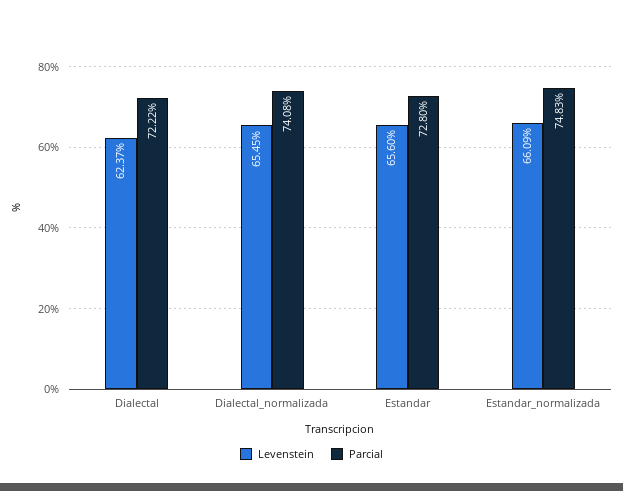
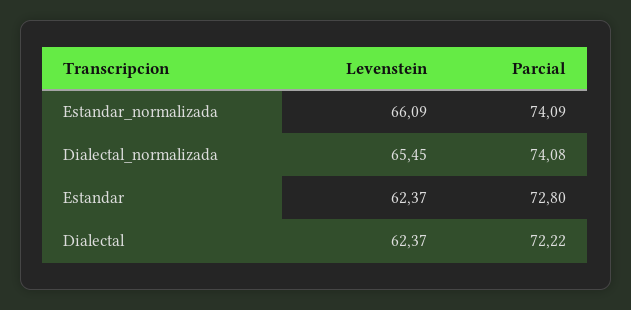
Levenstein, Estandar: 65.6 -> 62.37
Parcial, Estandar_normalizada: 74.83 -> 74.09

